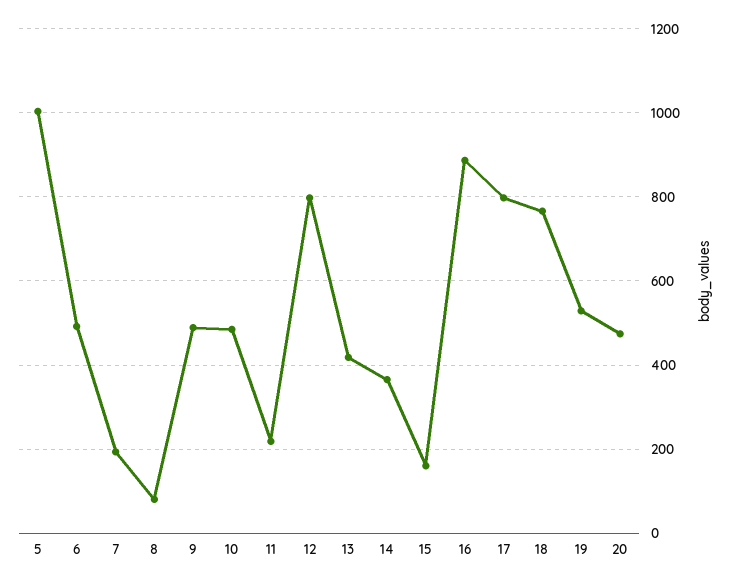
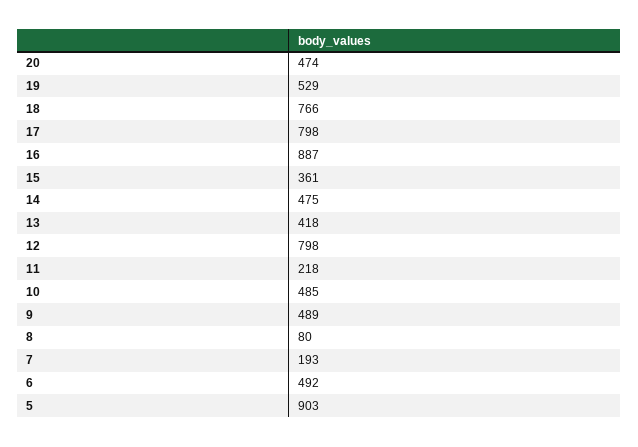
5: 1000 -> 903
14: 360 -> 475
15: 160 -> 361

